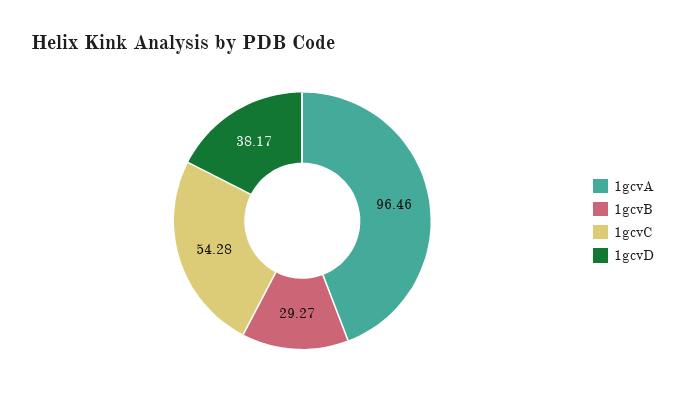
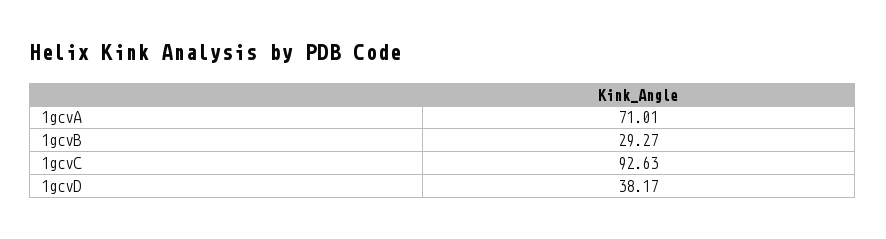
1gcvA: 96.46 -> 71.01
1gcvC: 54.28 -> 92.63

